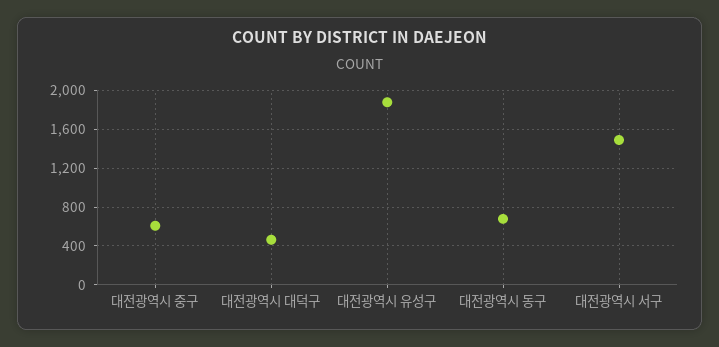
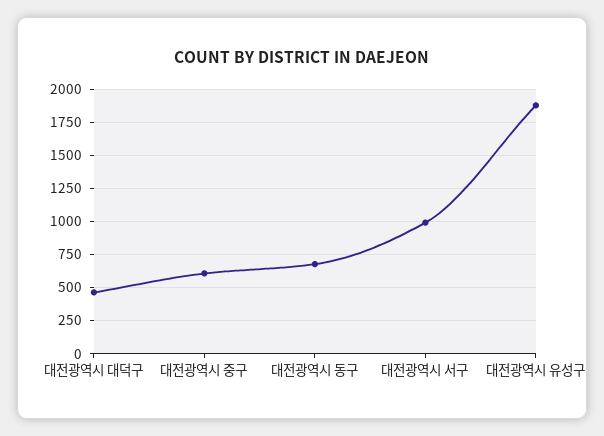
대전광역시 서구: 1500 -> 1000

